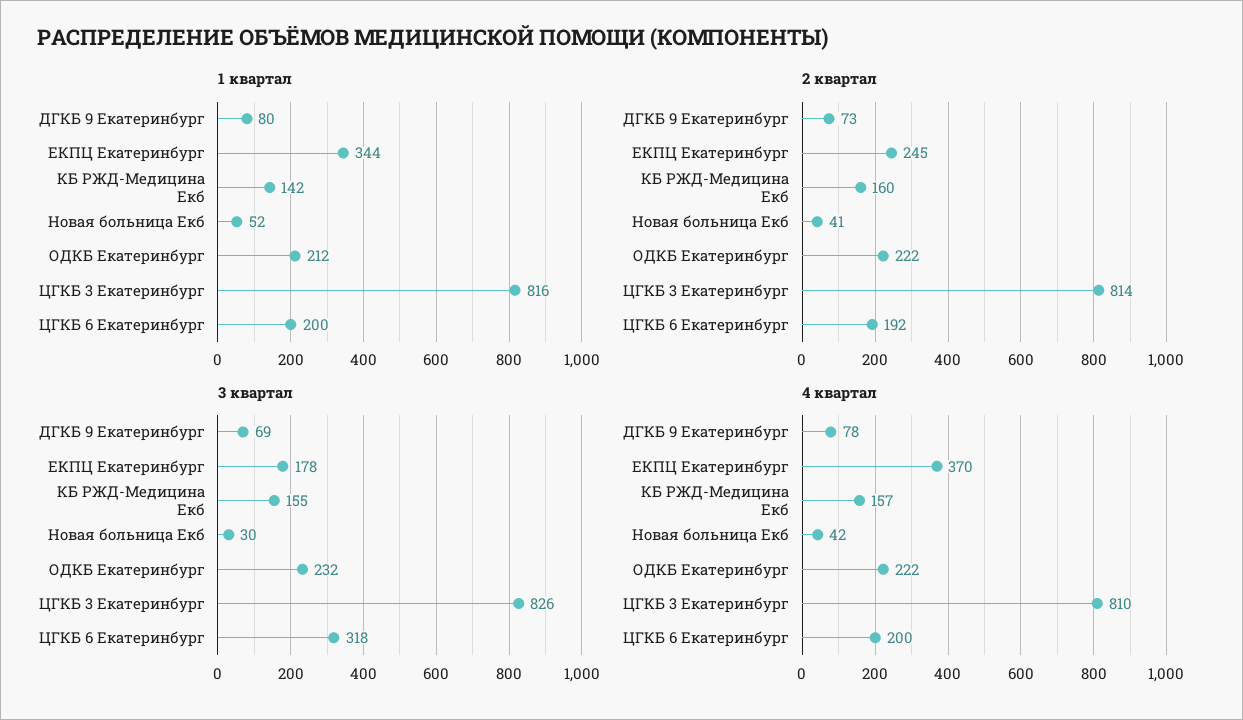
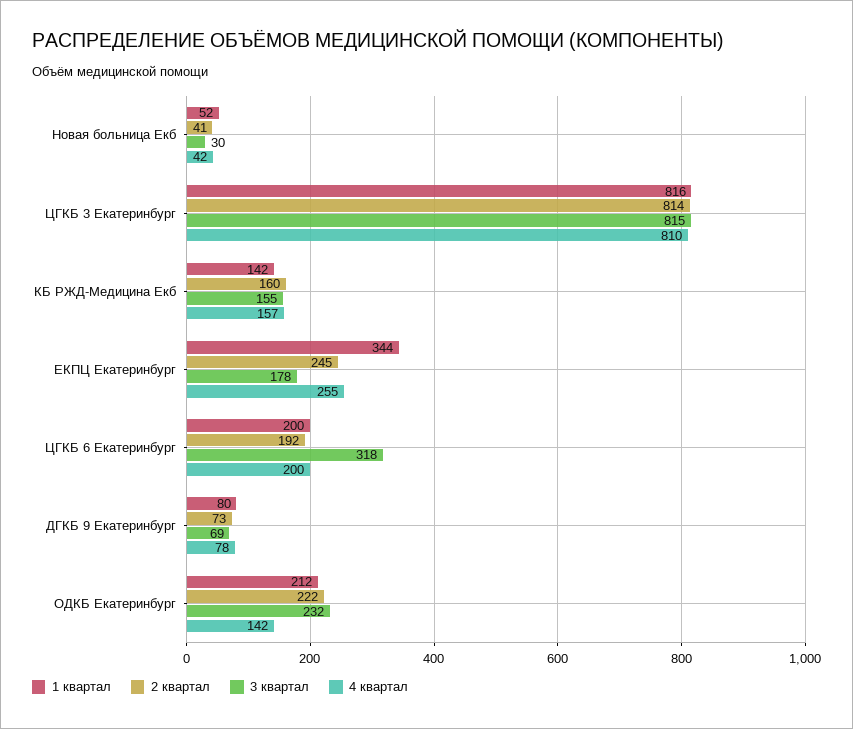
3 квартал, ЦГКБ 3 Екатеринбург: 826 -> 815
4 квартал, ЕКПЦ Екатеринбург: 370 -> 255
4 квартал, ОДКБ Екатеринбург: 222 -> 142

